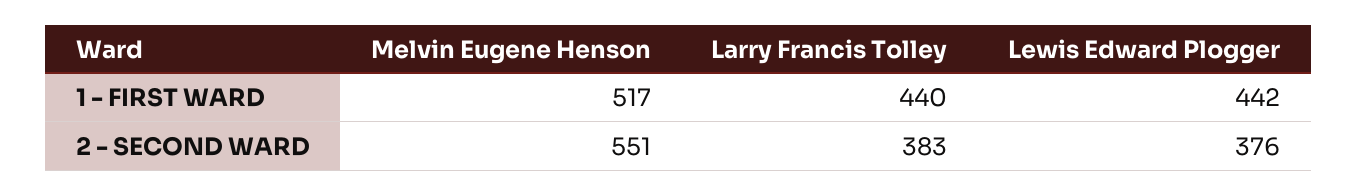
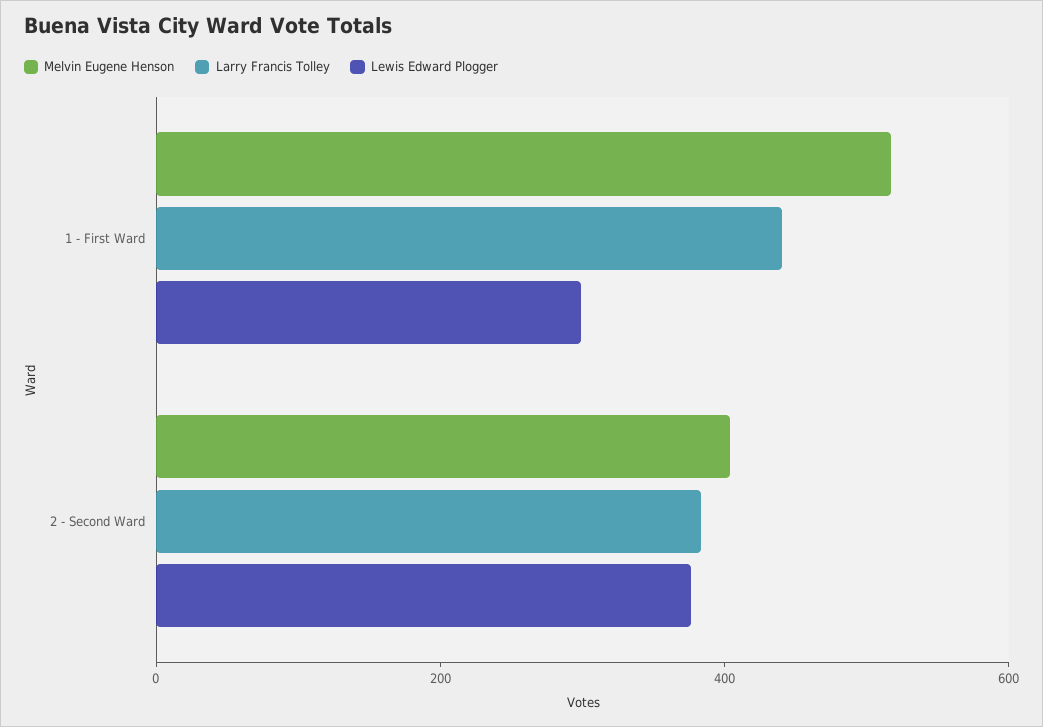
Lewis Edward Plogger, 1 - FIRST WARD: 442 -> 300
Melvin Eugene Henson, 2 - SECOND WARD: 551 -> 400

